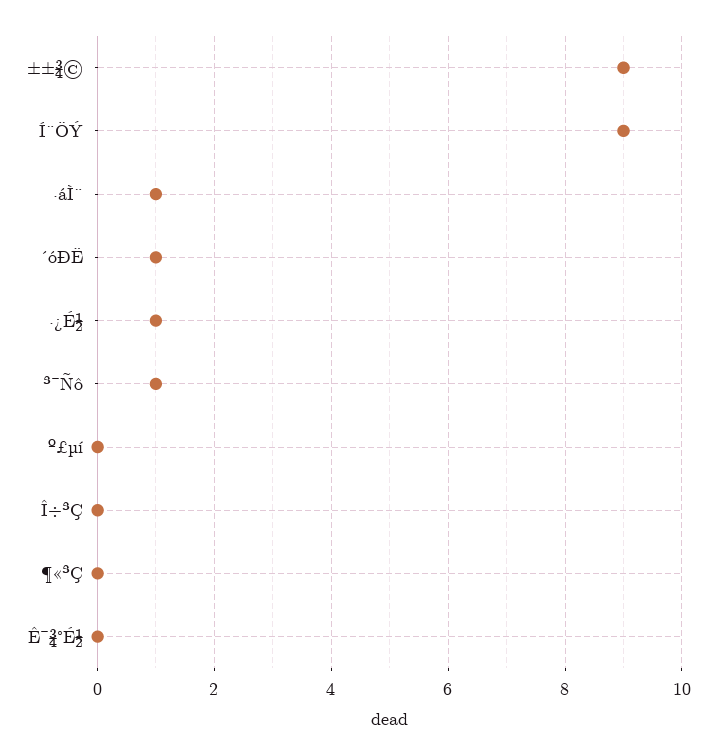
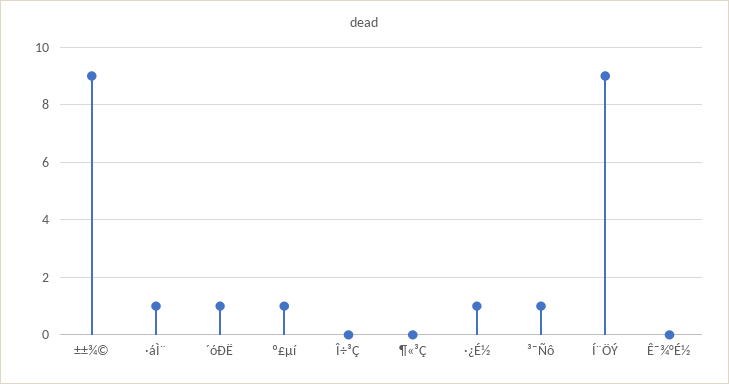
º£µí: 0 -> 1

